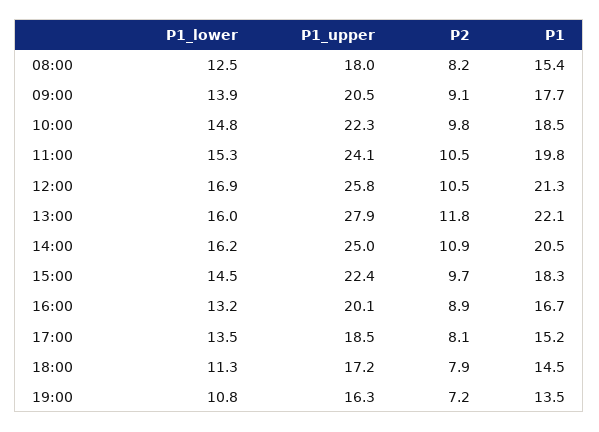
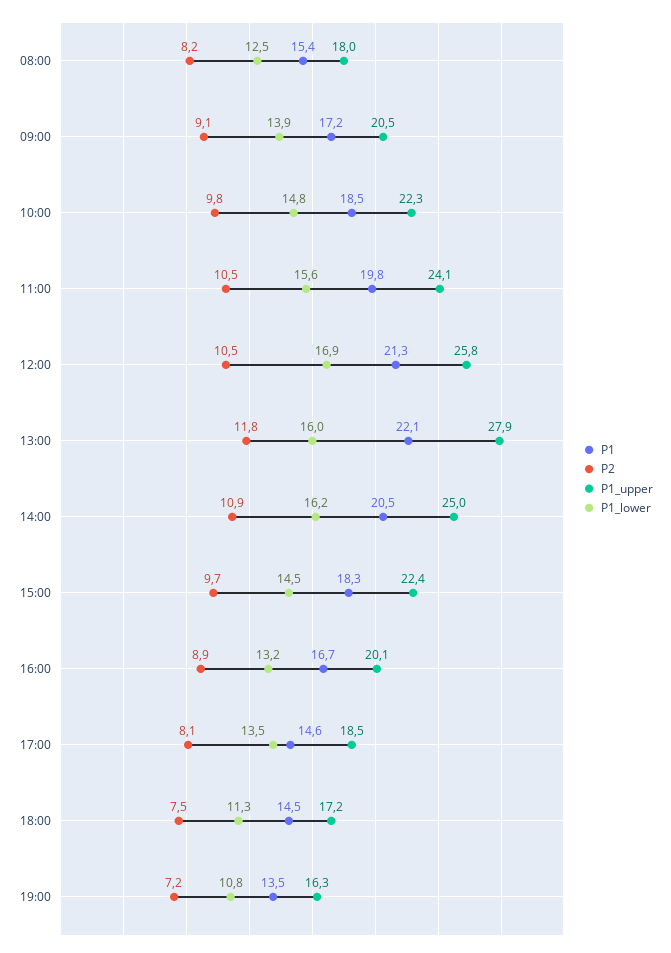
P1, 09:00: 17.7 -> 17.2
P1_lower, 11:00: 15.3 -> 15.6
P1, 17:00: 15.2 -> 14.6
P2, 18:00: 7.9 -> 7.5

